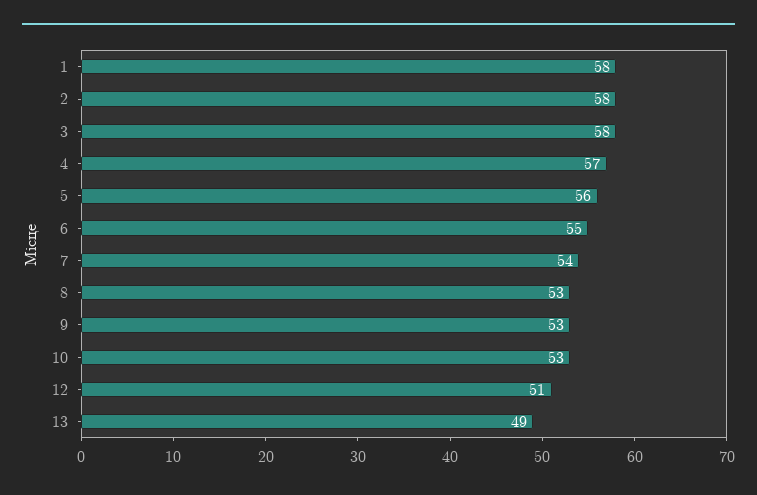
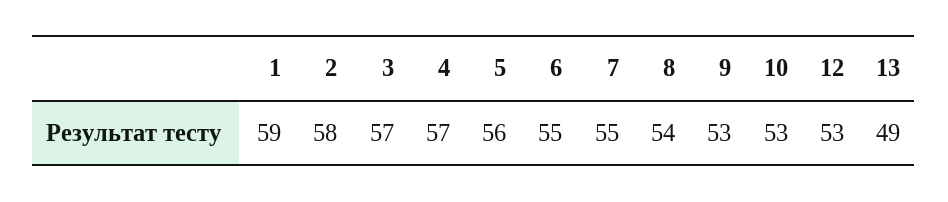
1: 58 -> 59
3: 58 -> 57
7: 54 -> 55
8: 53 -> 54
12: 51 -> 53

